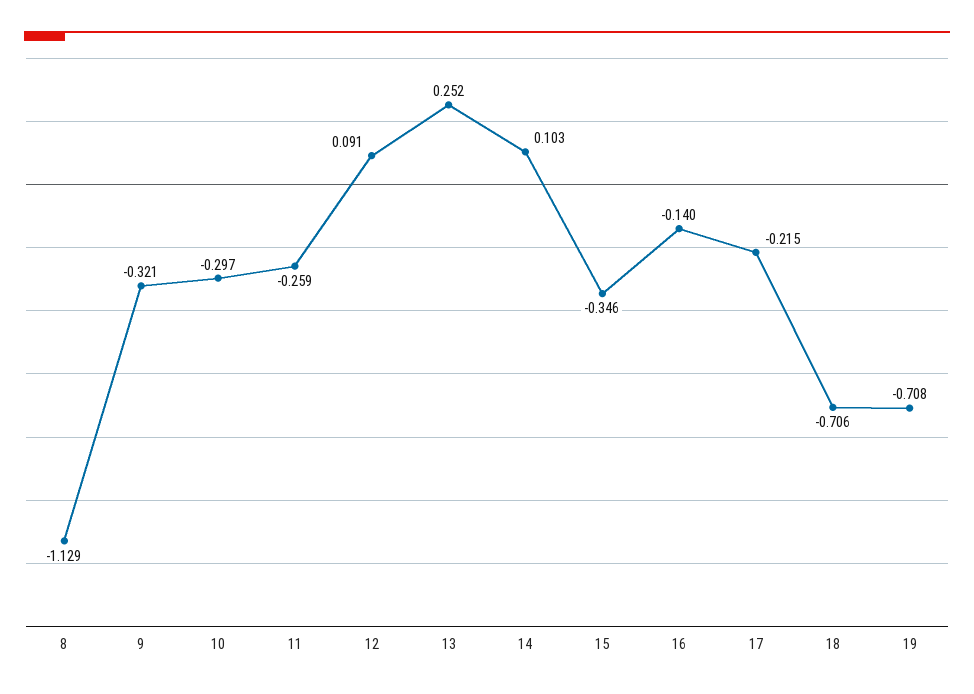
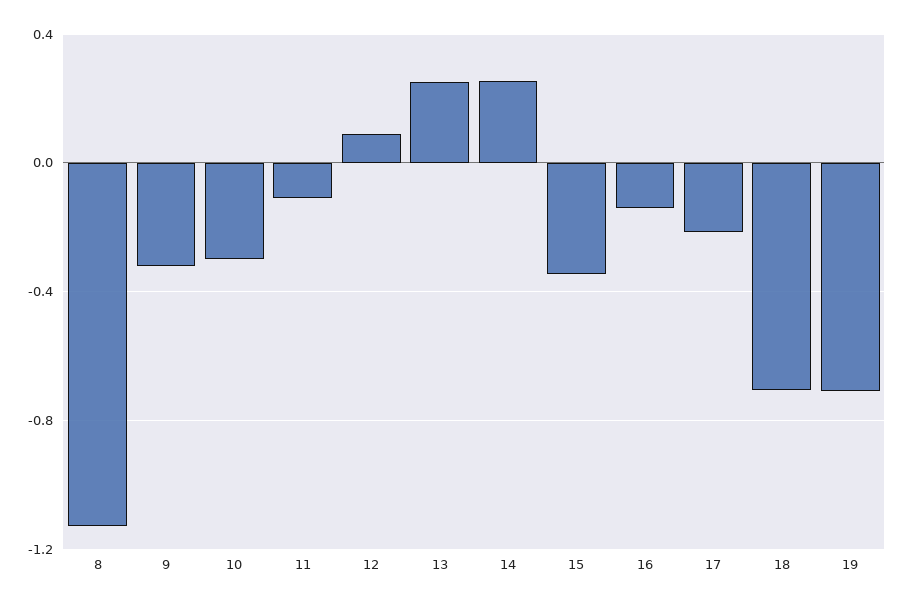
11: -0.259 -> -0.1
14: 0.103 -> 0.25

